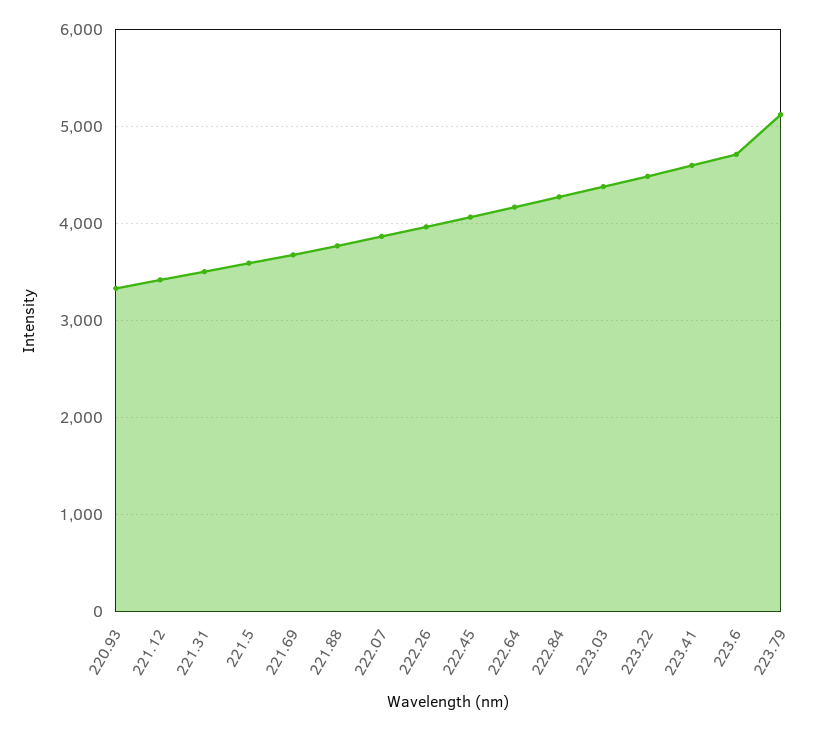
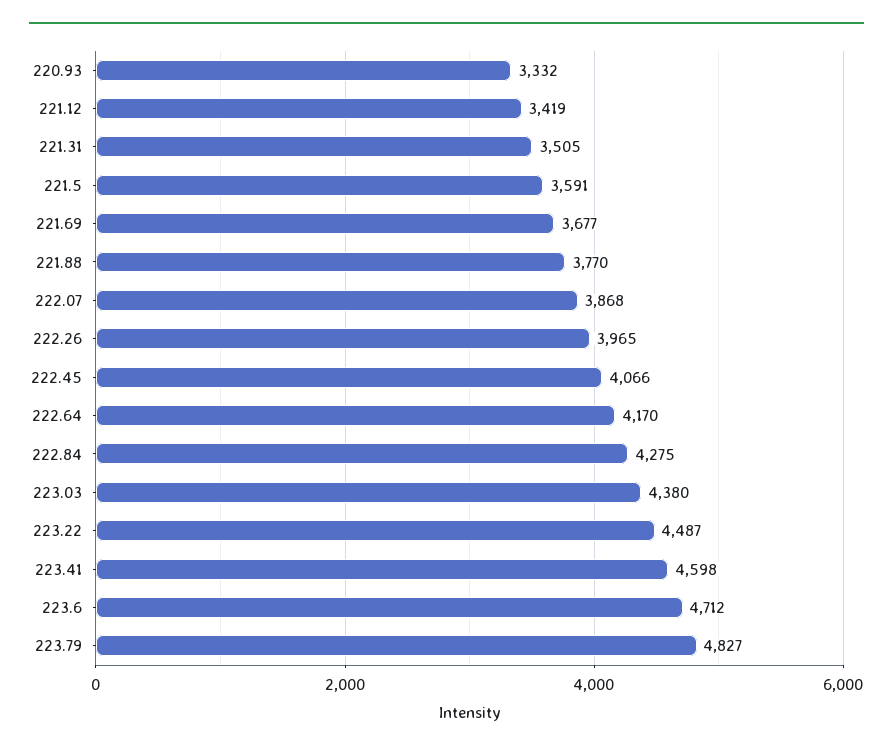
223.79: 5100 -> 4827

